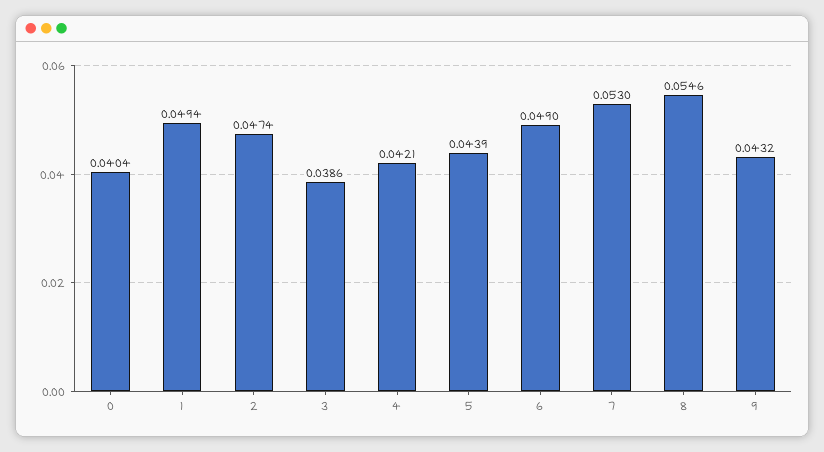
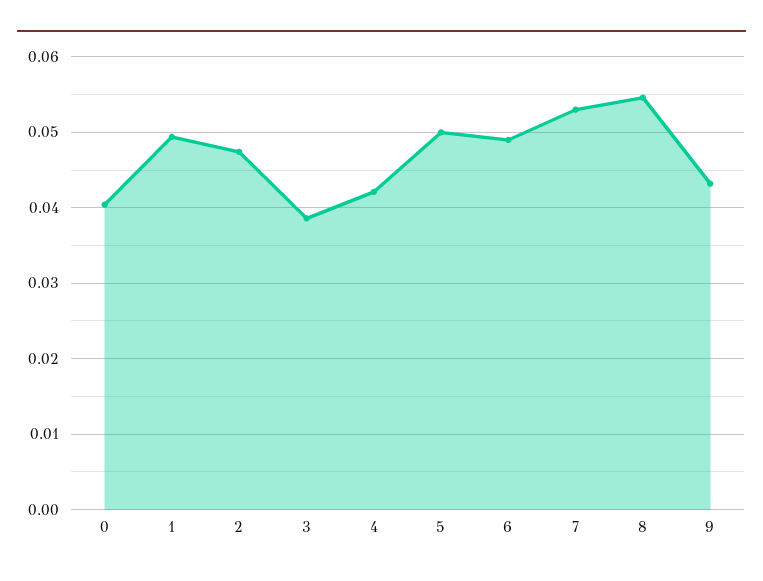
5: 0.0439 -> 0.05

